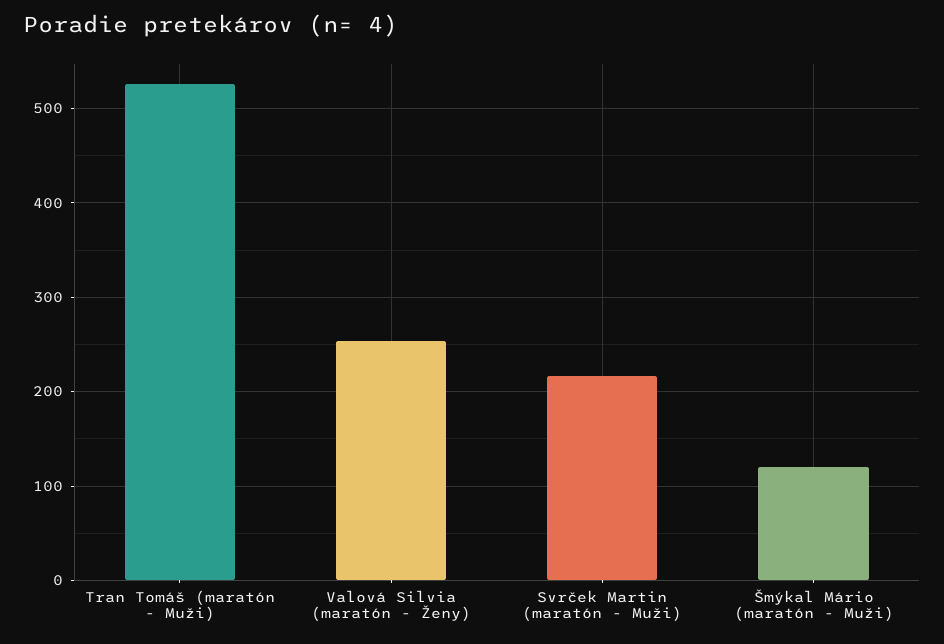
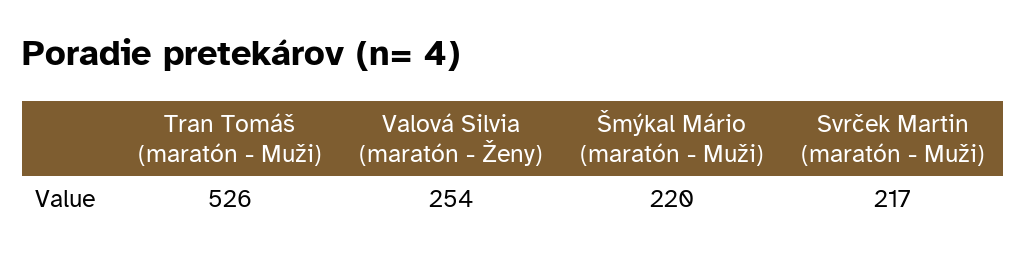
Šmýkal Mário (maratón - Muži): 120 -> 220

